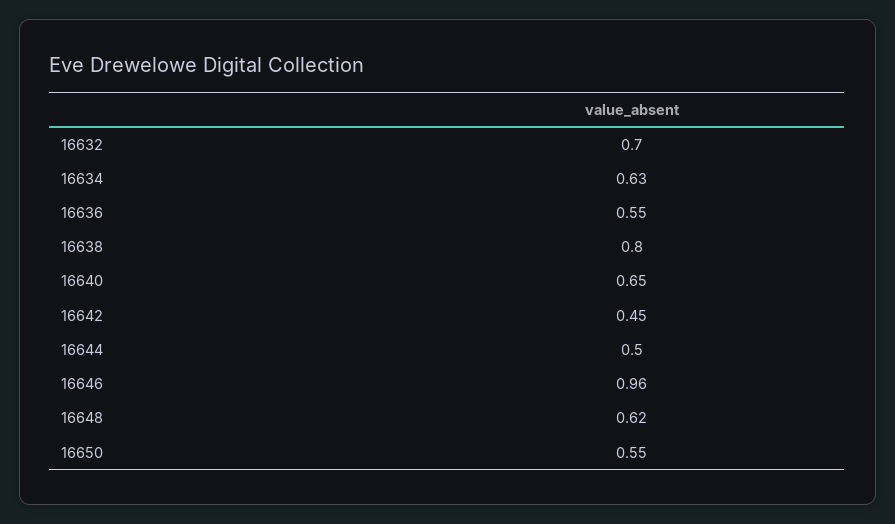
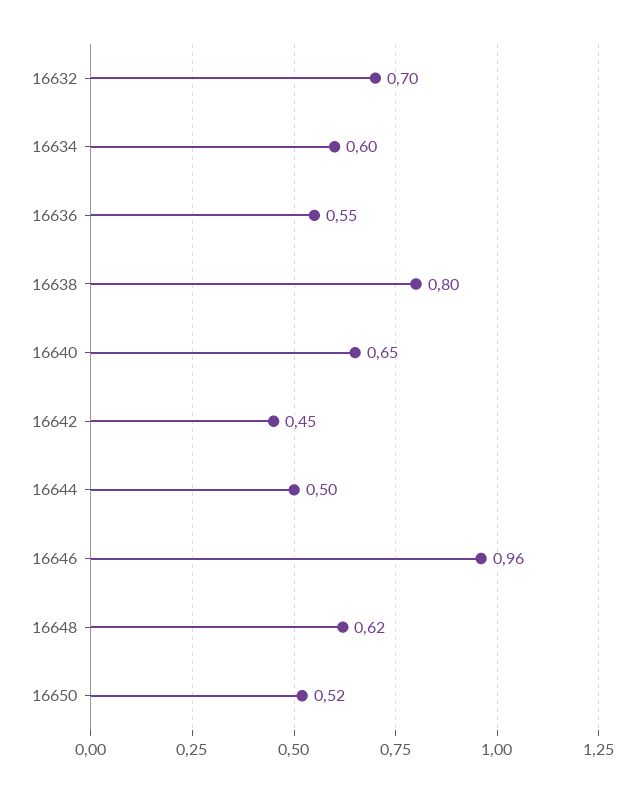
16634: 0.63 -> 0.6
16650: 0.55 -> 0.52

